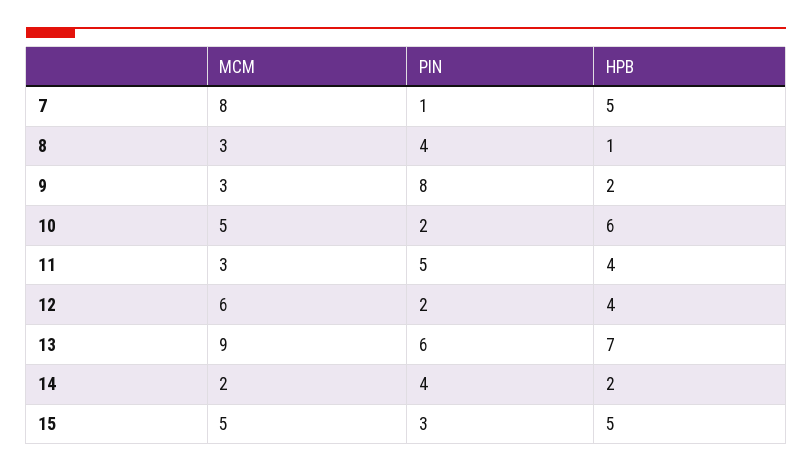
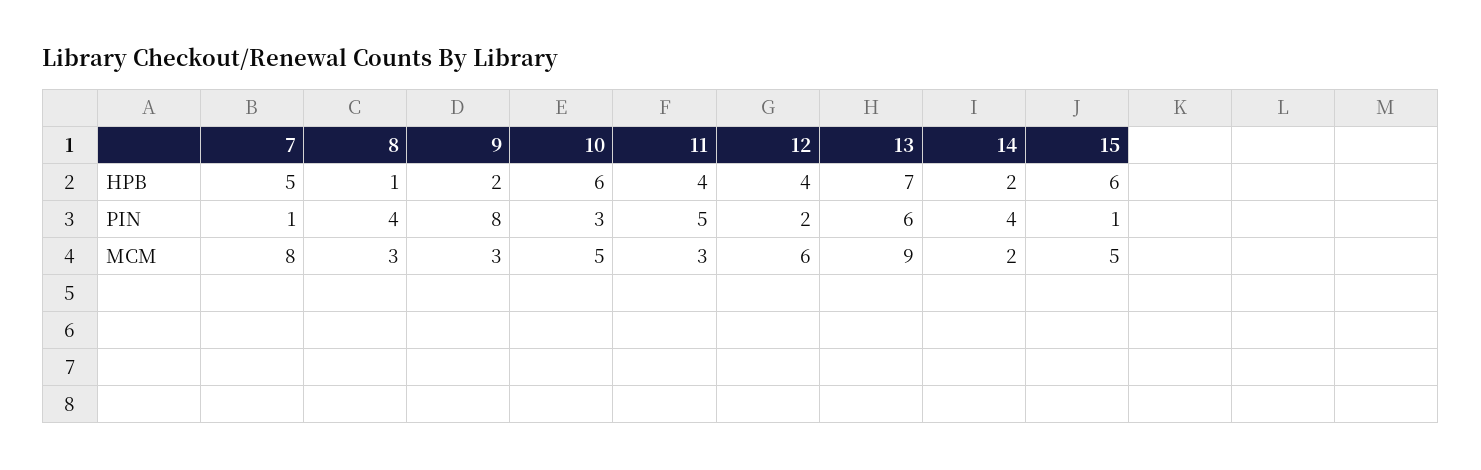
PIN, 10: 2 -> 3
PIN, 15: 3 -> 1
HPB, 15: 5 -> 6

